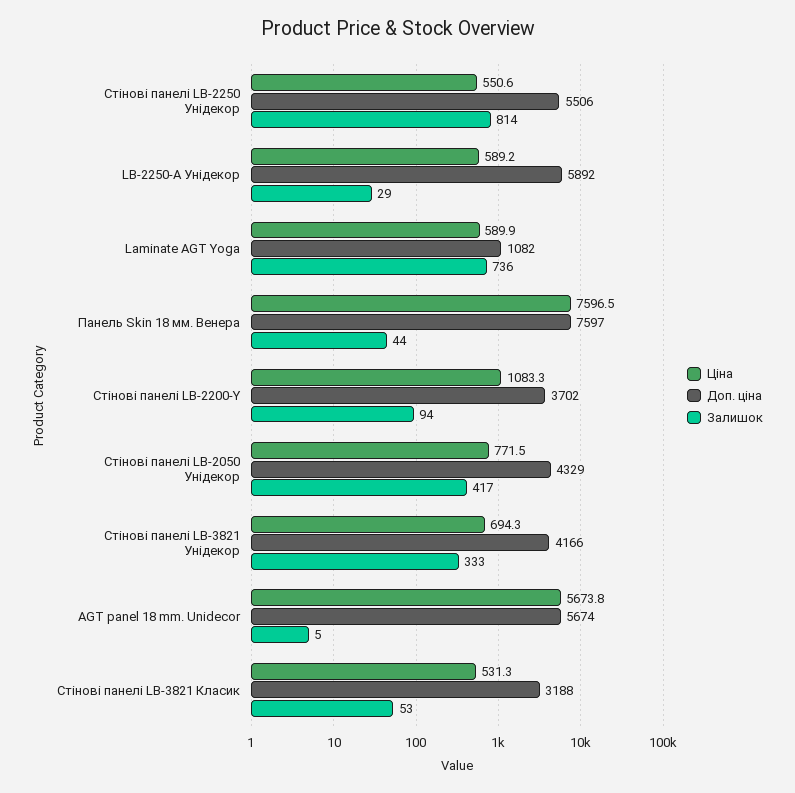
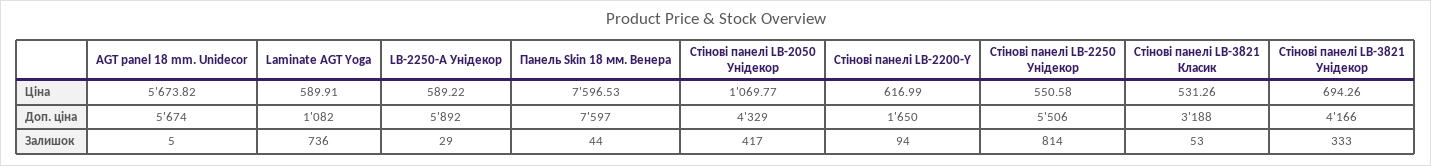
Ціна, Стінові панелі LB-2200-Y: 1083.3 -> 616.99
Доп. ціна, Стінові панелі LB-2200-Y: 3702 -> 1650
Ціна, Стінові панелі LB-2050 Унідекор: 771.5 -> 1069.77

